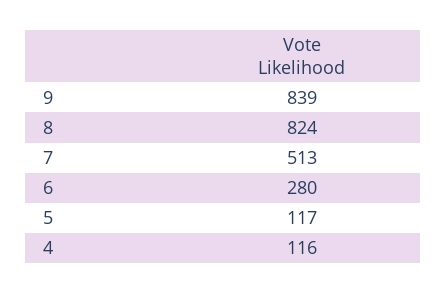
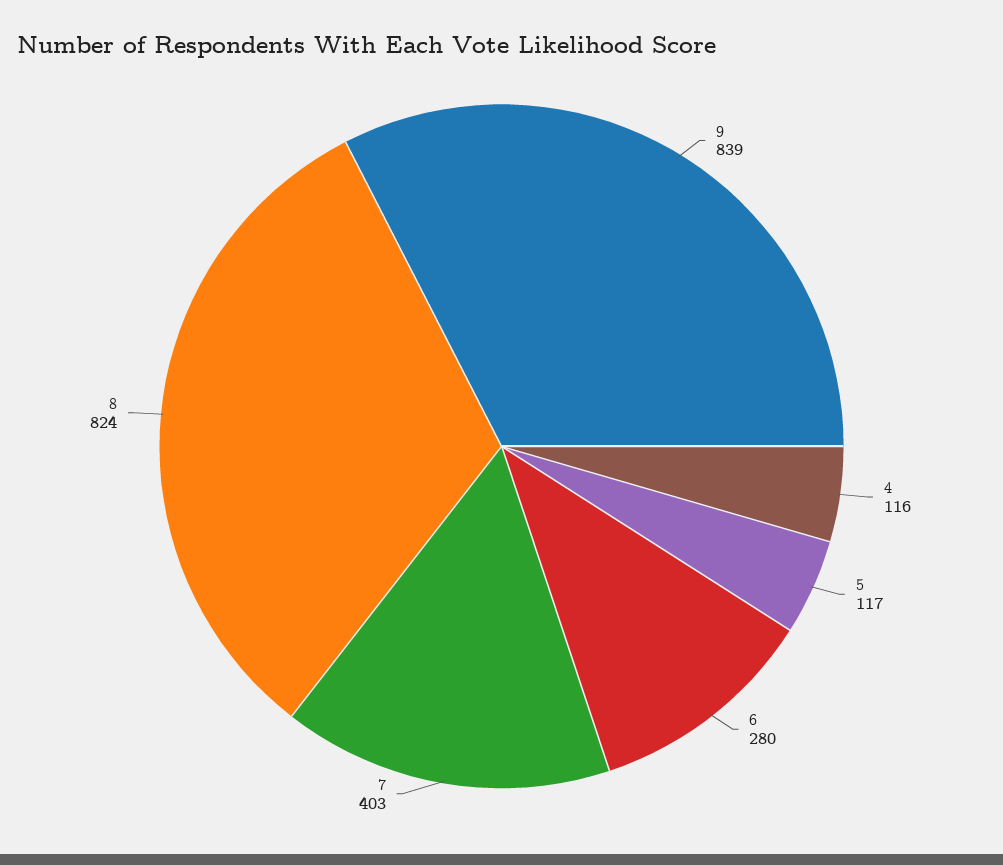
7: 513 -> 403

